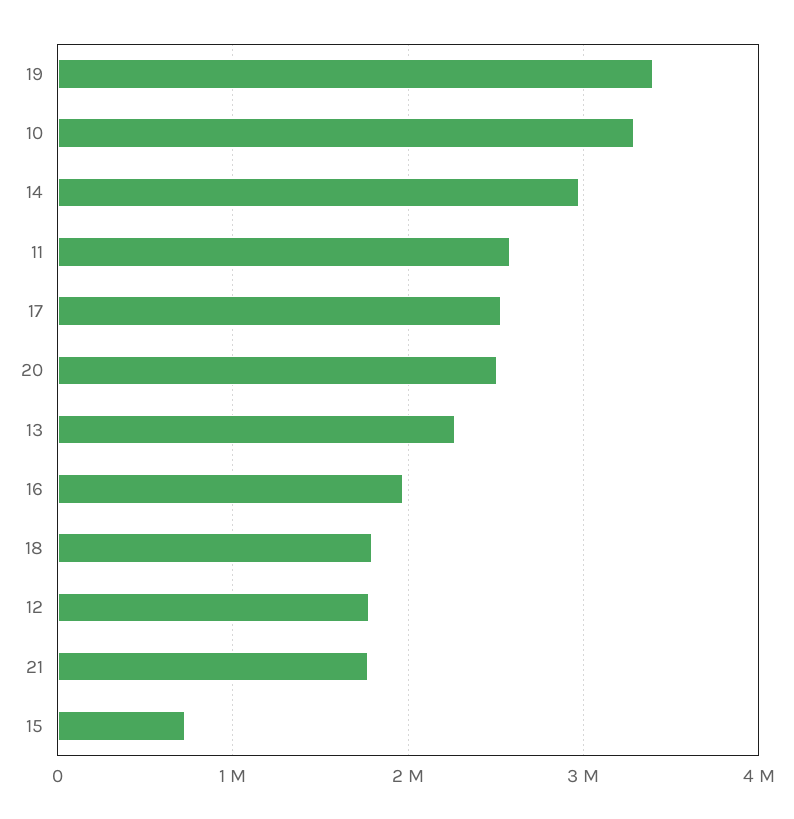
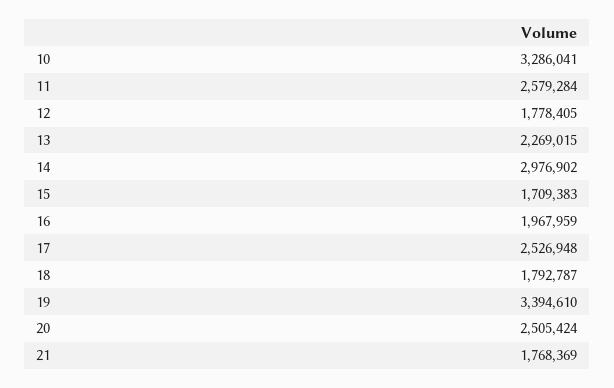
15: 700000 -> 1709383

